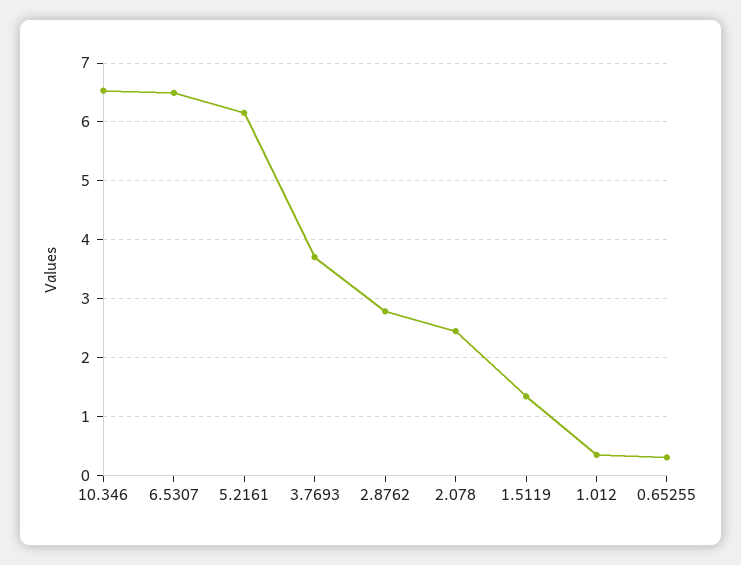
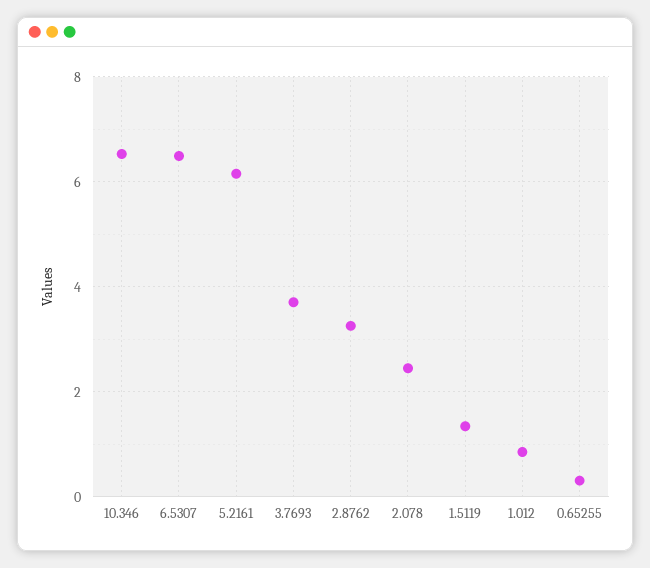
2.8762: 2.8 -> 3.2
1.012: 0.4 -> 0.8

